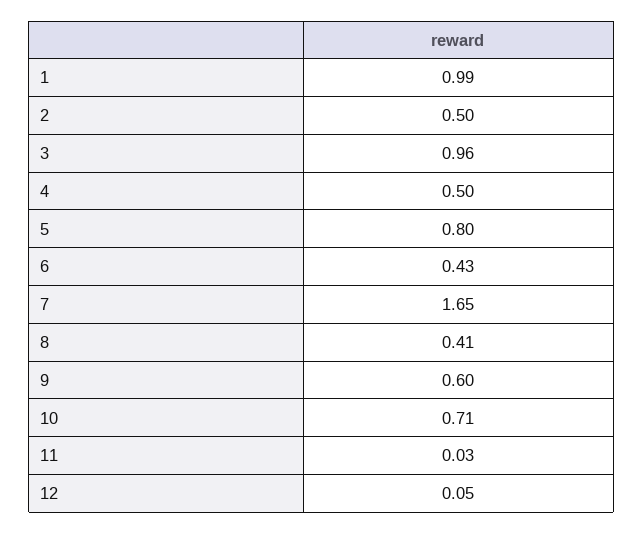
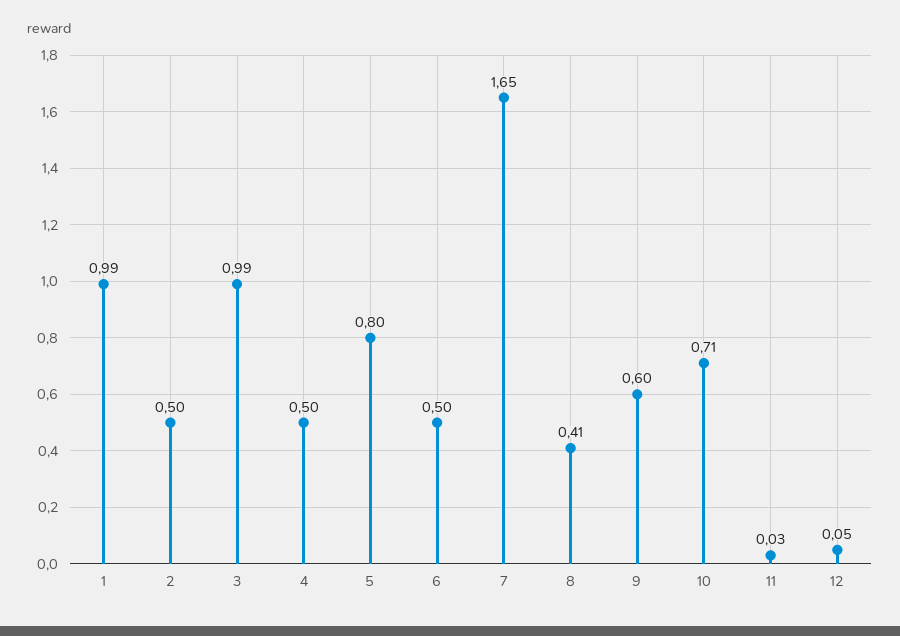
3: 0.96 -> 0.99
6: 0.43 -> 0.5

